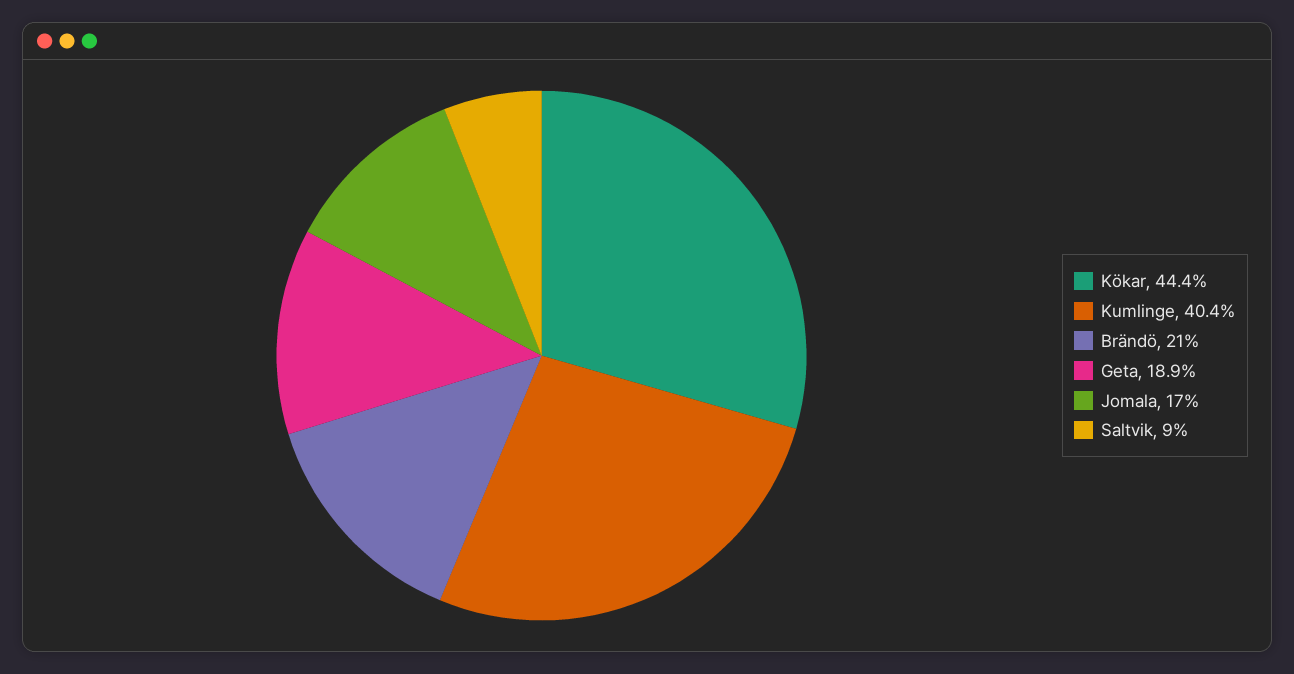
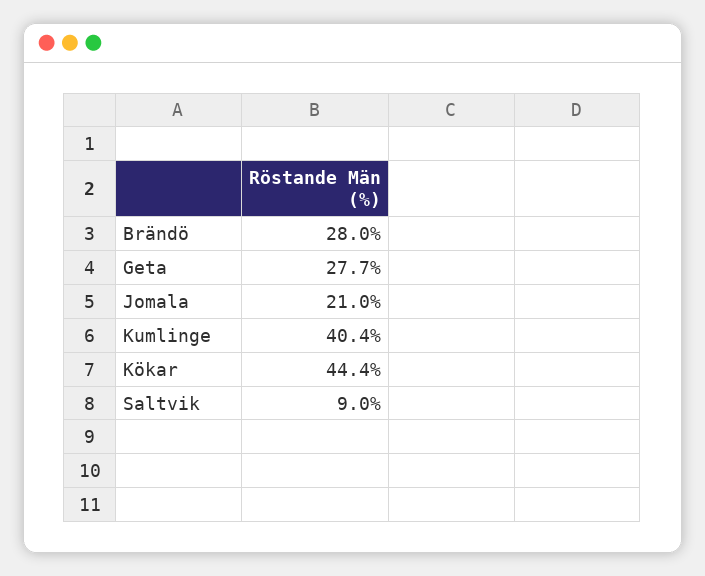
Brändö: 21 -> 28
Geta: 18.9 -> 27.7
Jomala: 17 -> 21

